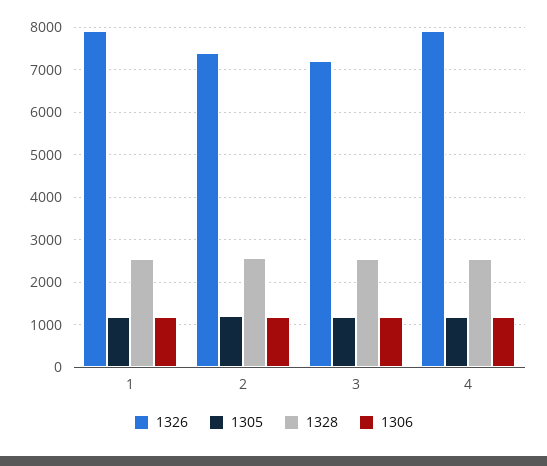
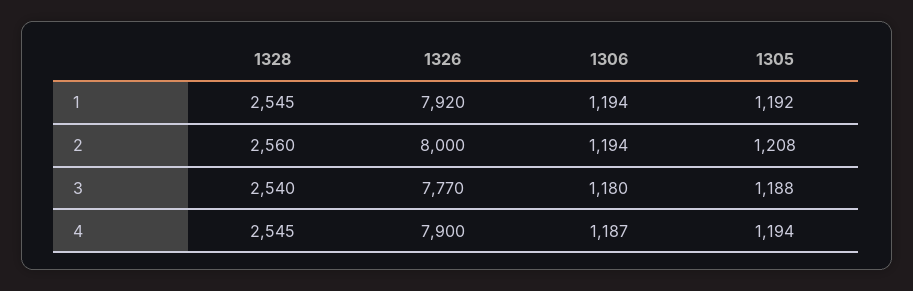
1326, 2: 7400 -> 8000
1326, 3: 7200 -> 7770

